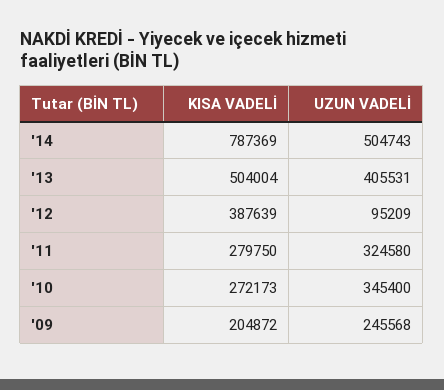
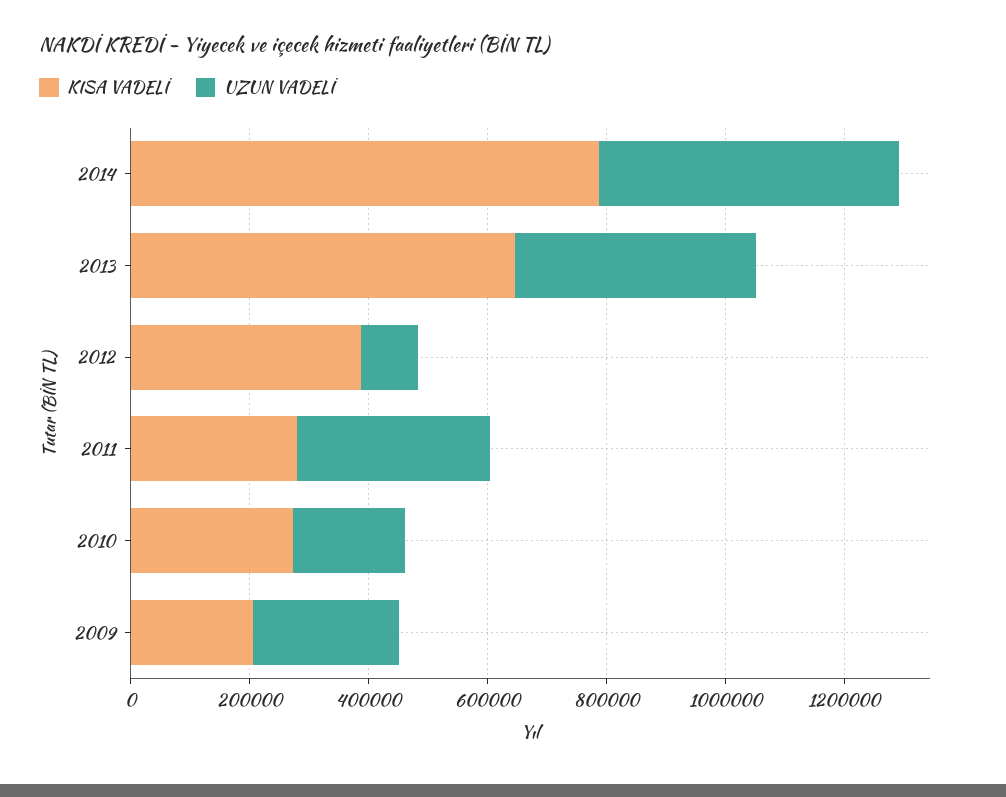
KISA VADELİ, '13: 504004 -> 650000
UZUN VADELİ, '10: 345400 -> 200000

